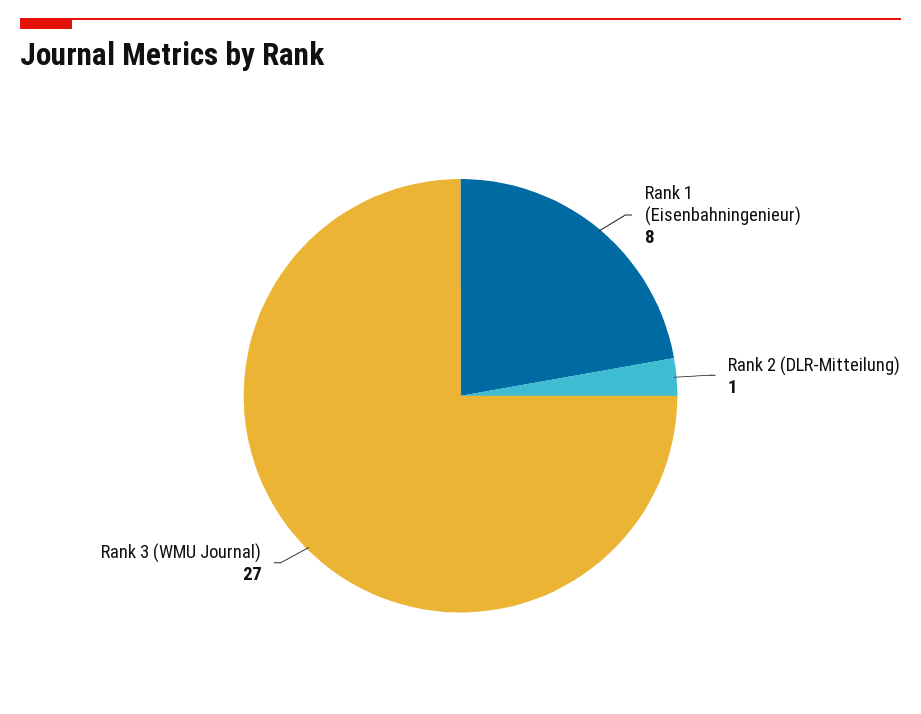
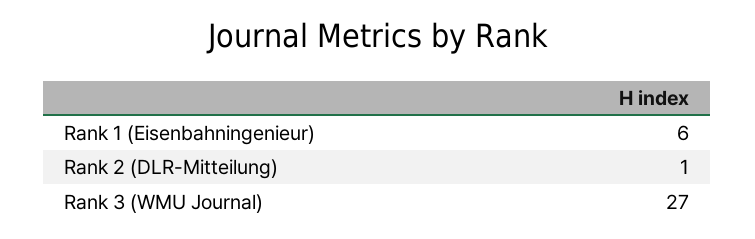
Rank 1 (Eisenbahningenieur): 8 -> 6

